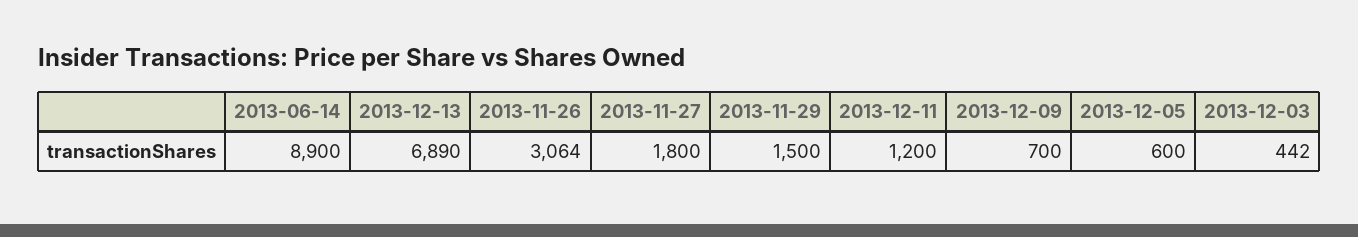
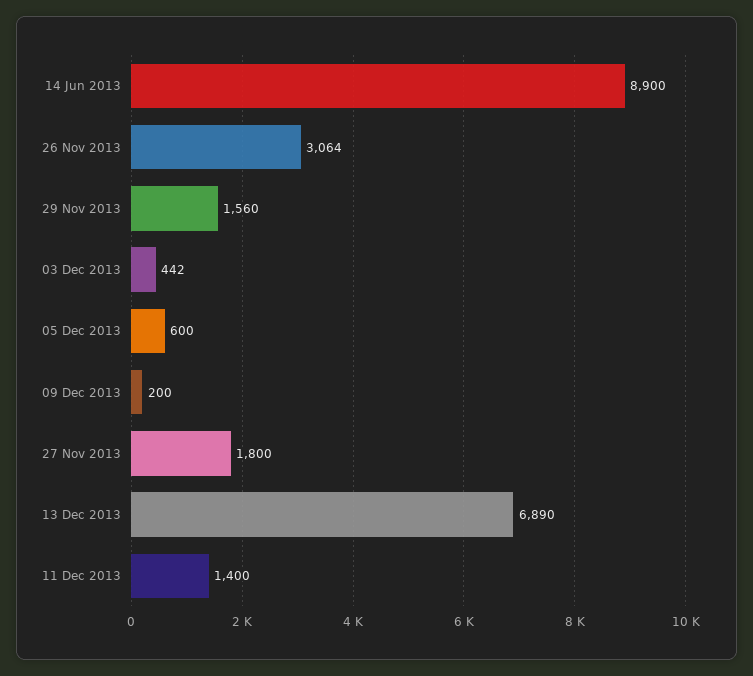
2013-11-29: 1500 -> 1560
2013-12-11: 1200 -> 1400
2013-12-09: 700 -> 200

